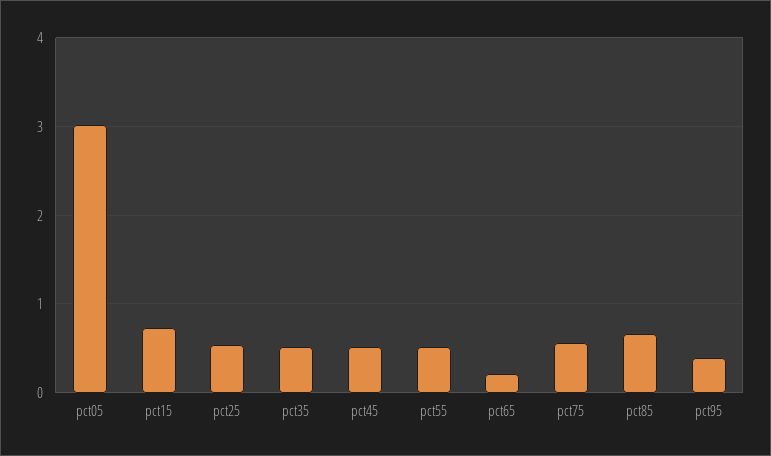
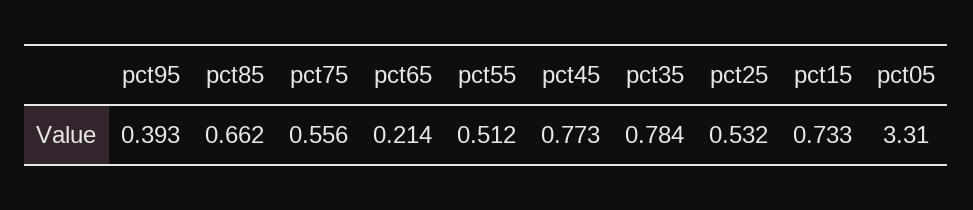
pct05: 3 -> 3.31
pct35: 0.5 -> 0.784
pct45: 0.5 -> 0.773

